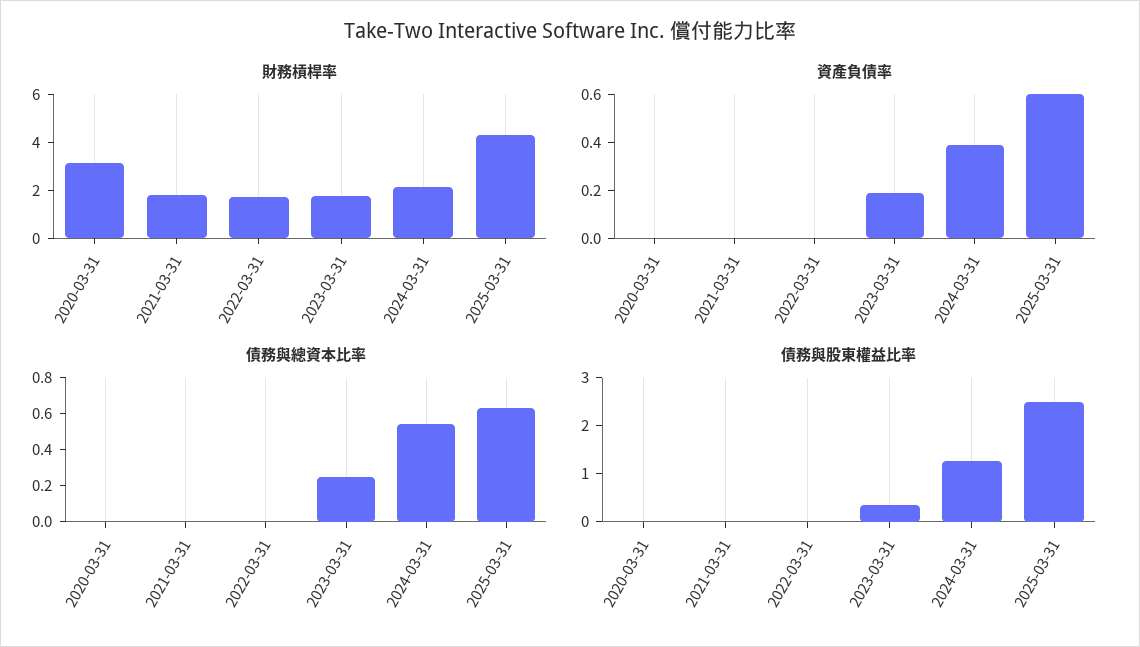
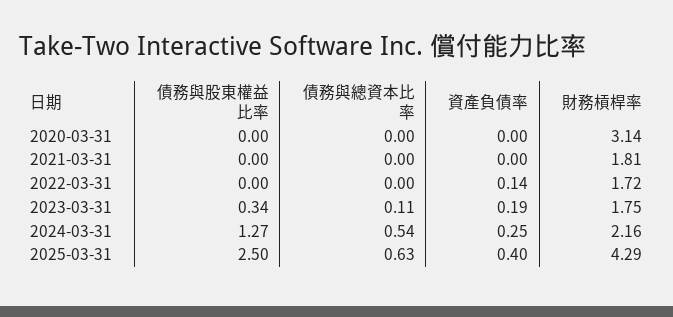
資產負債率, 2022-03-31: 0 -> 0.14
資產負債率, 2024-03-31: 0.4 -> 0.25
資產負債率, 2025-03-31: 0.6 -> 0.4
債務與總資本比率, 2023-03-31: 0.25 -> 0.11

